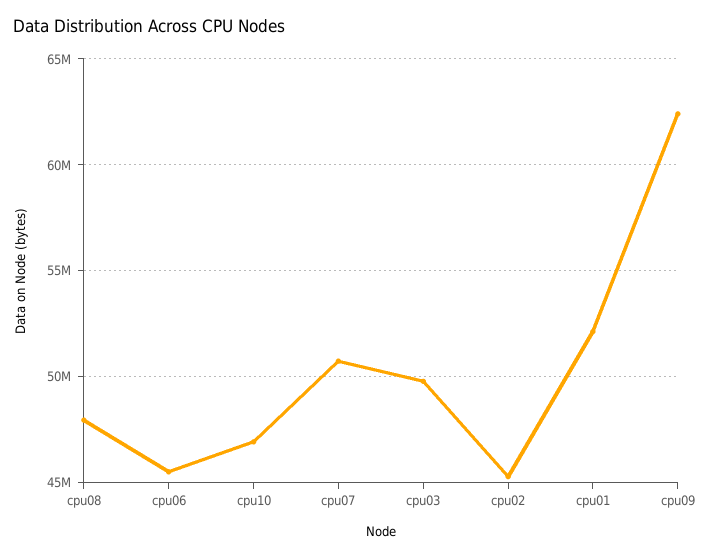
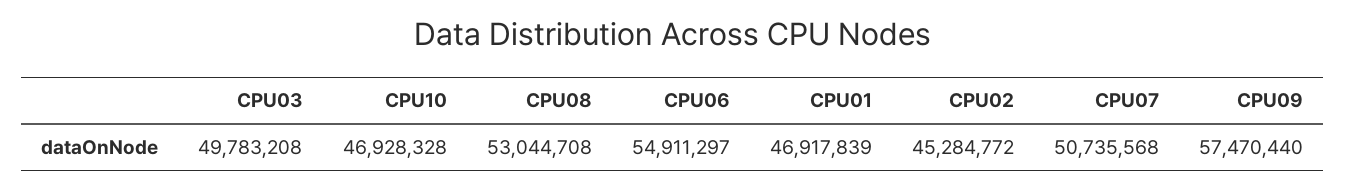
cpu08: 48000000 -> 53044708
cpu06: 45500000 -> 54911297
cpu01: 52000000 -> 46917839
cpu09: 62500000 -> 57470440

